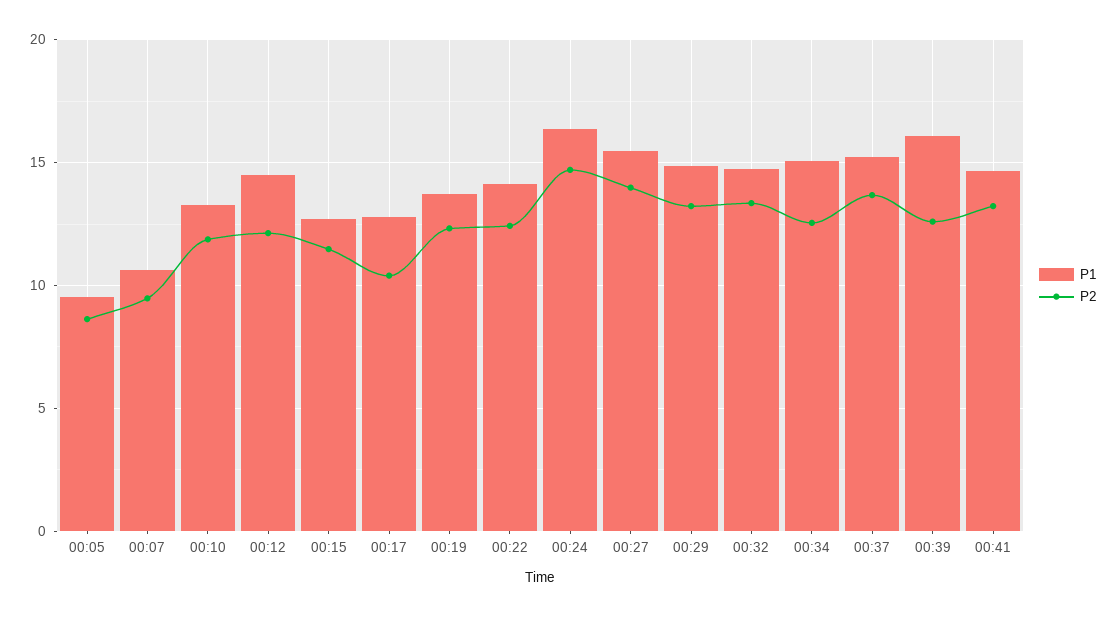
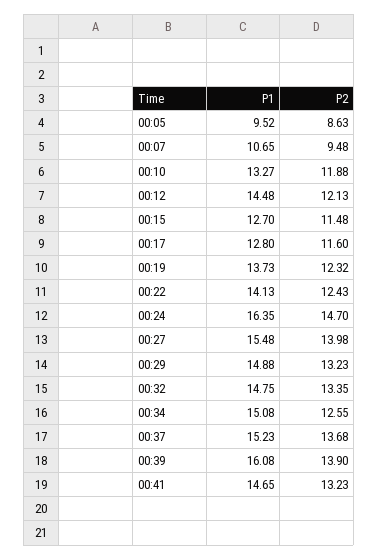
P2, 00:17: 10.5 -> 11.6
P2, 00:39: 12.5 -> 13.9

